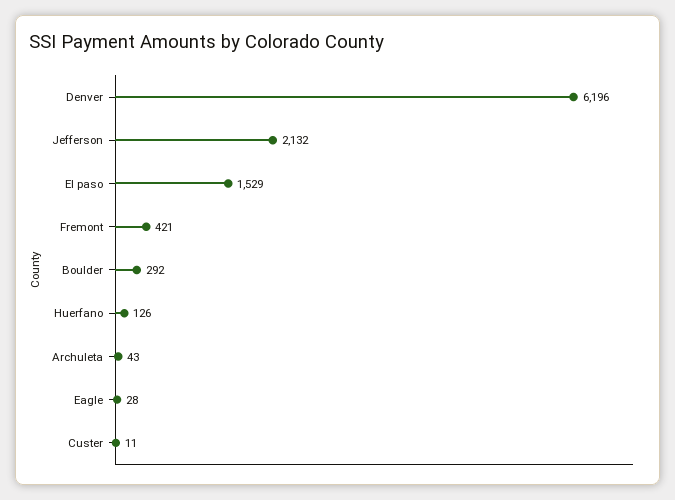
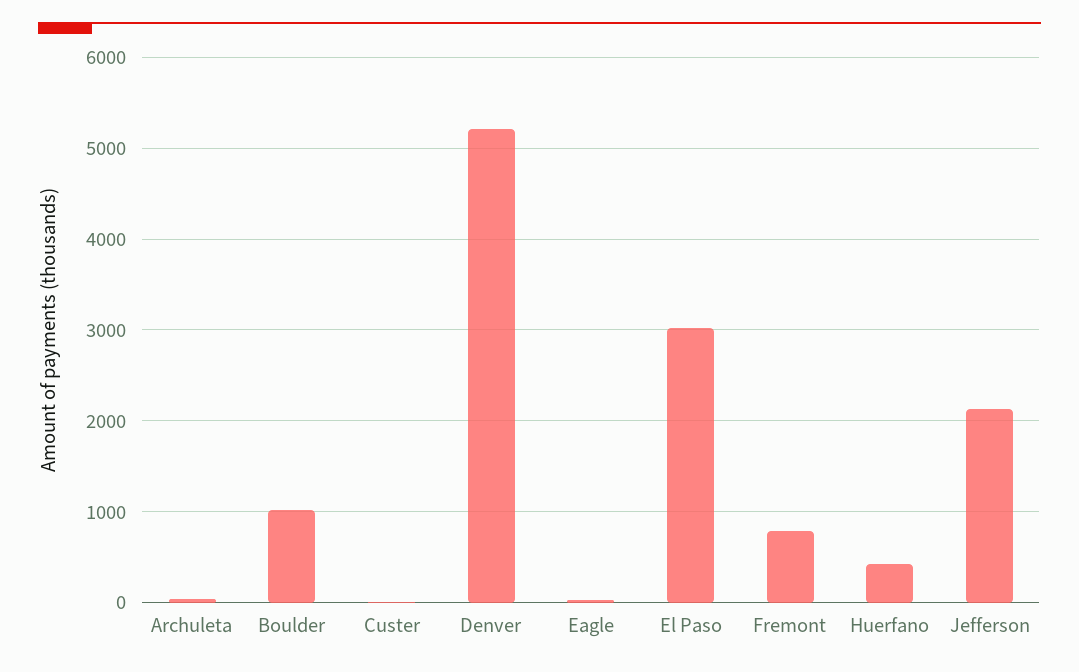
Denver: 6196 -> 5200
El paso: 1529 -> 3000
Fremont: 421 -> 800
Boulder: 292 -> 1000
Huerfano: 126 -> 400

